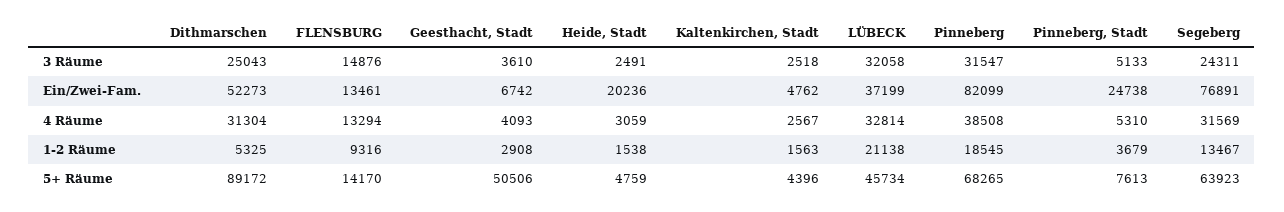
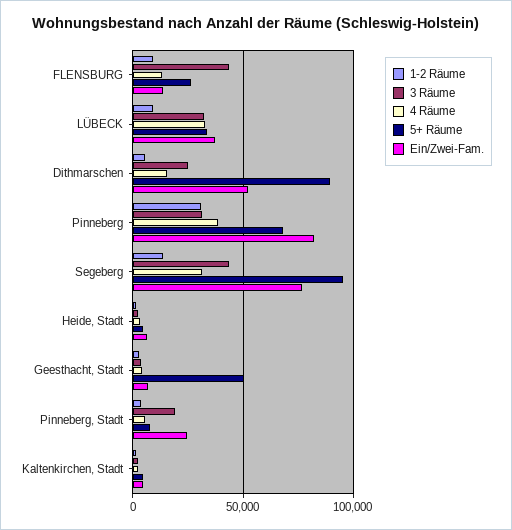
3 Räume, FLENSBURG: 14876 -> 45000
3 Räume, Pinneberg, Stadt: 5133 -> 20000
3 Räume, Segeberg: 24311 -> 45000
Ein/Zwei-Fam., Heide, Stadt: 20236 -> 5000
4 Räume, Dithmarschen: 31304 -> 15000
1-2 Räume, LÜBECK: 21138 -> 10000
1-2 Räume, Pinneberg: 18545 -> 30000
5+ Räume, FLENSBURG: 14170 -> 25000
5+ Räume, LÜBECK: 45734 -> 35000
5+ Räume, Segeberg: 63923 -> 95000

